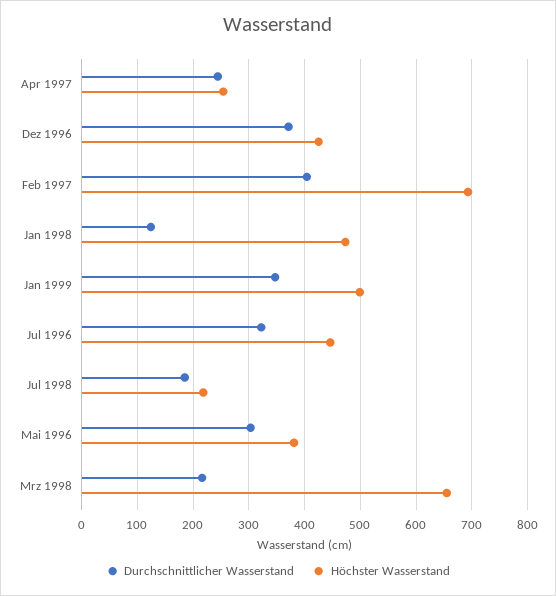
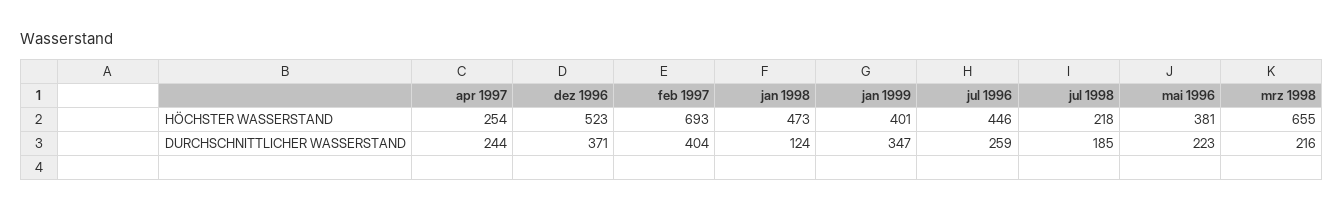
Höchster Wasserstand, Dez 1996: 420 -> 523
Höchster Wasserstand, Jan 1999: 500 -> 401
Durchschnittlicher Wasserstand, Jul 1996: 320 -> 259
Durchschnittlicher Wasserstand, Mai 1996: 300 -> 223

